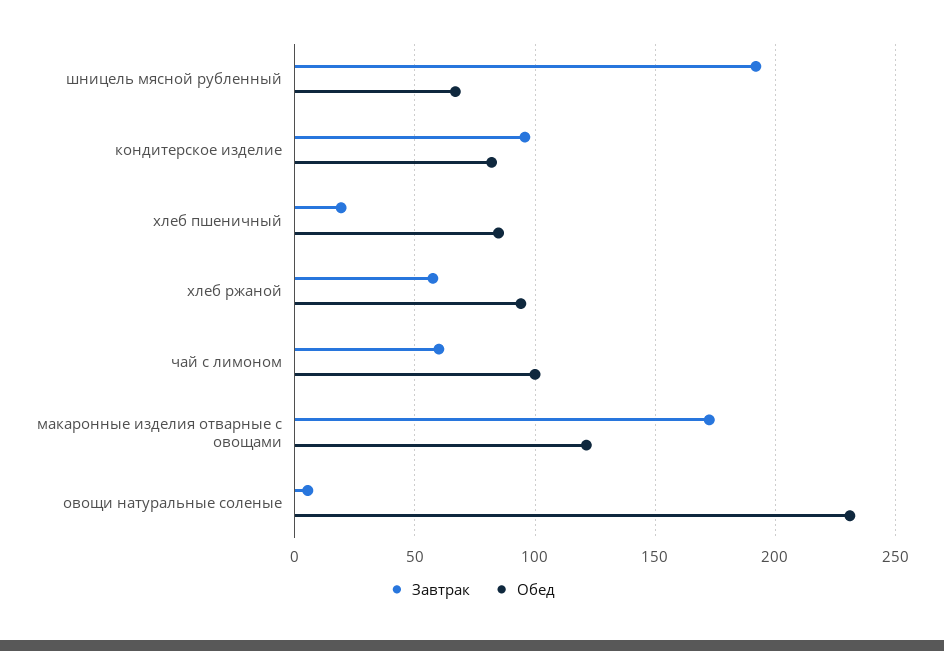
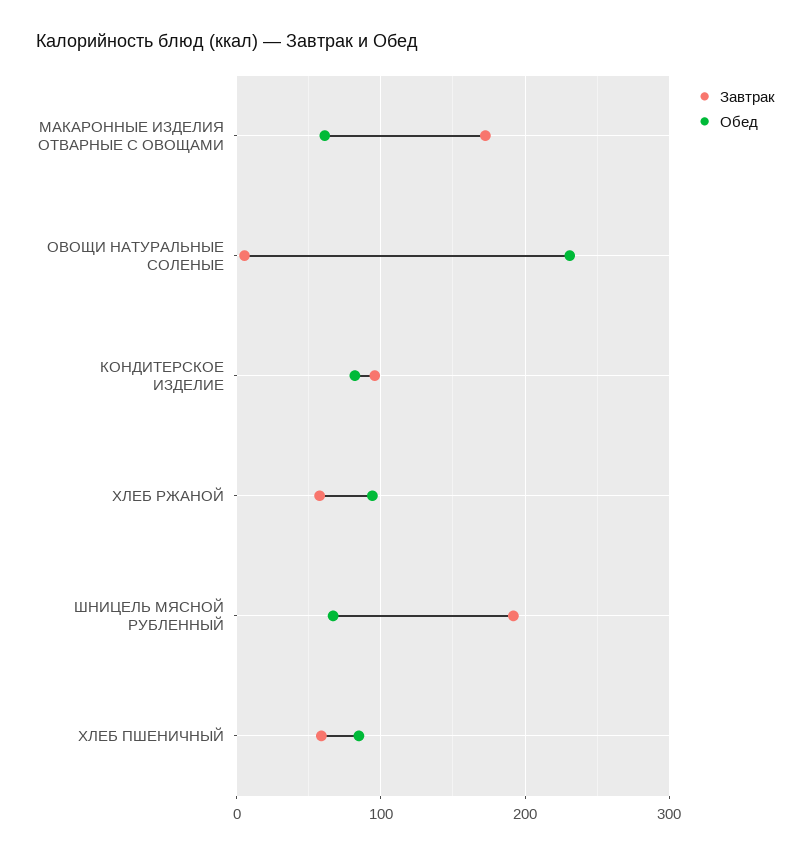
Завтрак, хлеб пшеничный: 20 -> 60
Завтрак, чай с лимоном: 60 -> none
Обед, чай с лимоном: 100 -> none
Обед, макаронные изделия отварные с овощами: 120 -> 60

